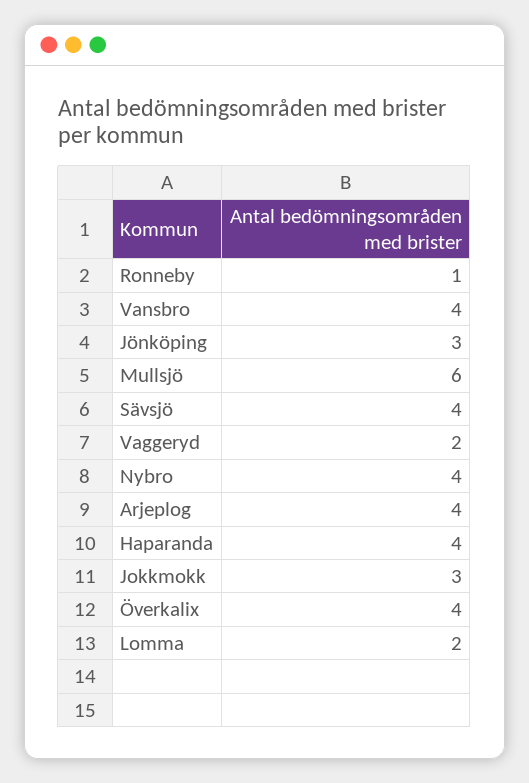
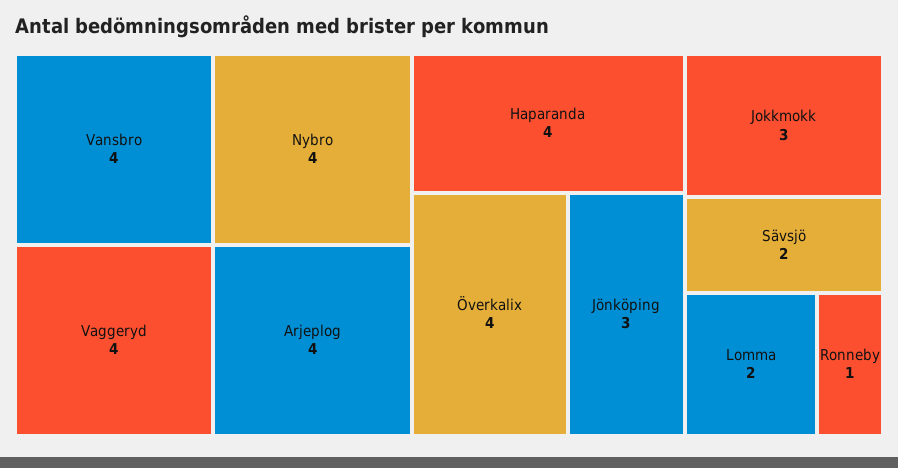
Mullsjö: 6 -> none
Sävsjö: 4 -> 2
Vaggeryd: 2 -> 4

